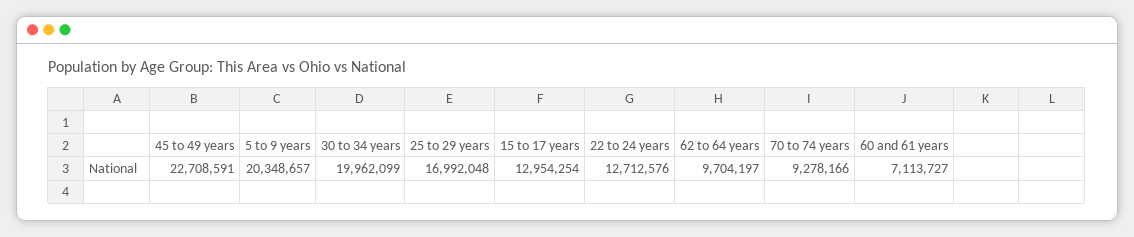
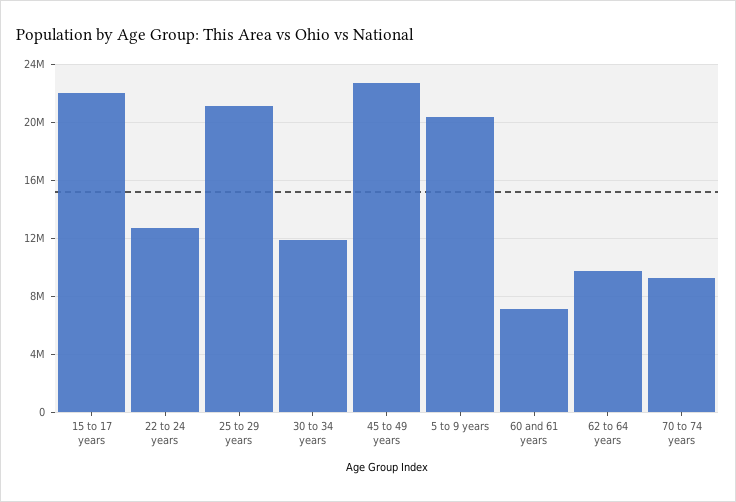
30 to 34 years: 19962099 -> 12000000
25 to 29 years: 16992048 -> 21000000
15 to 17 years: 12954254 -> 22000000

